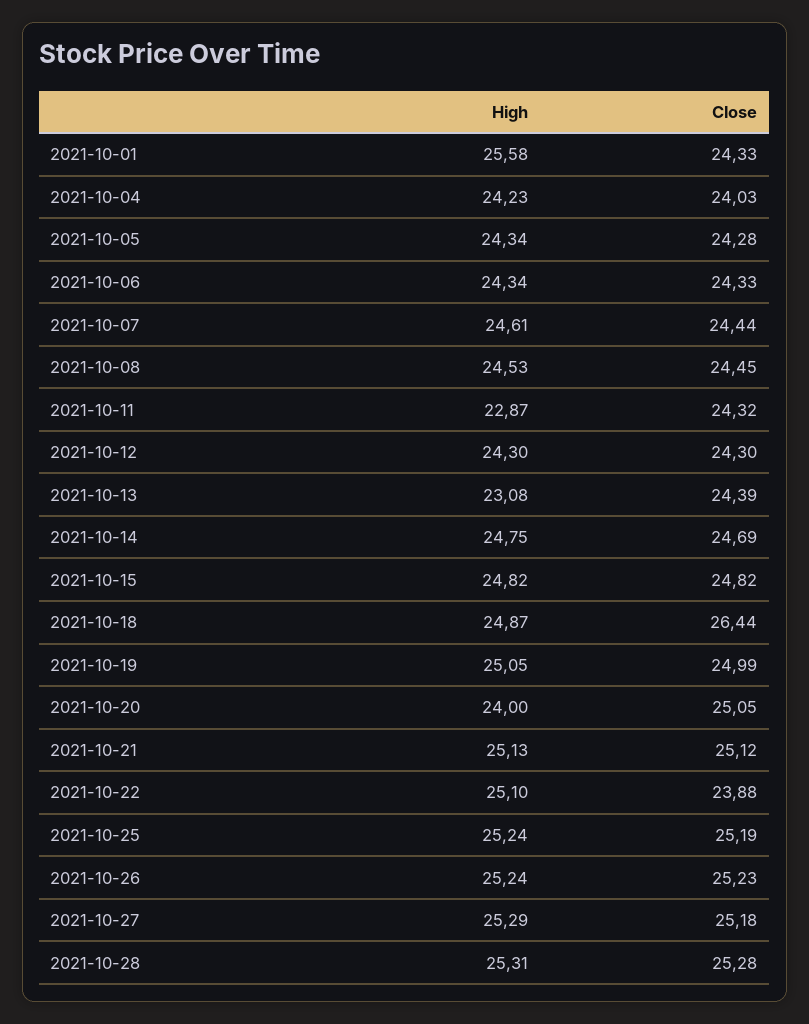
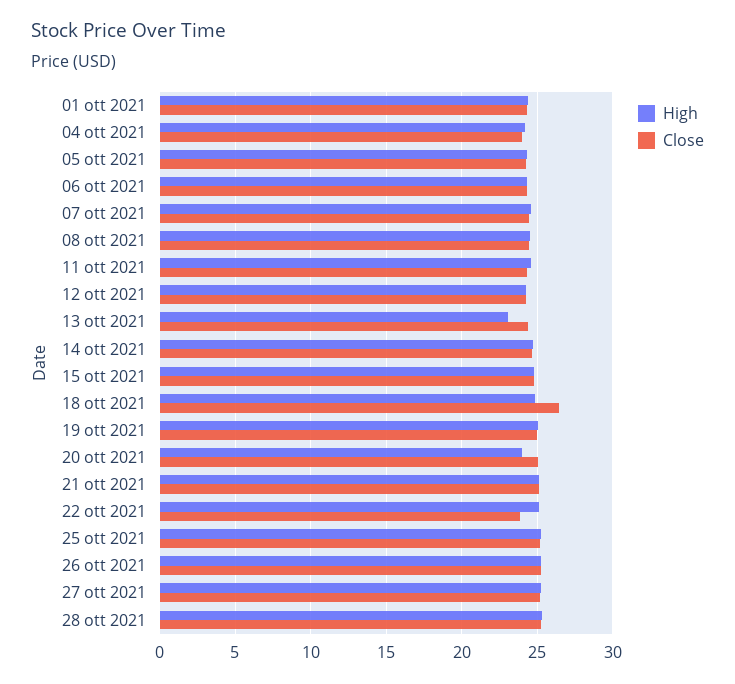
High, 2021-10-01: 25.58 -> 24.5
High, 2021-10-11: 22.87 -> 24.5

